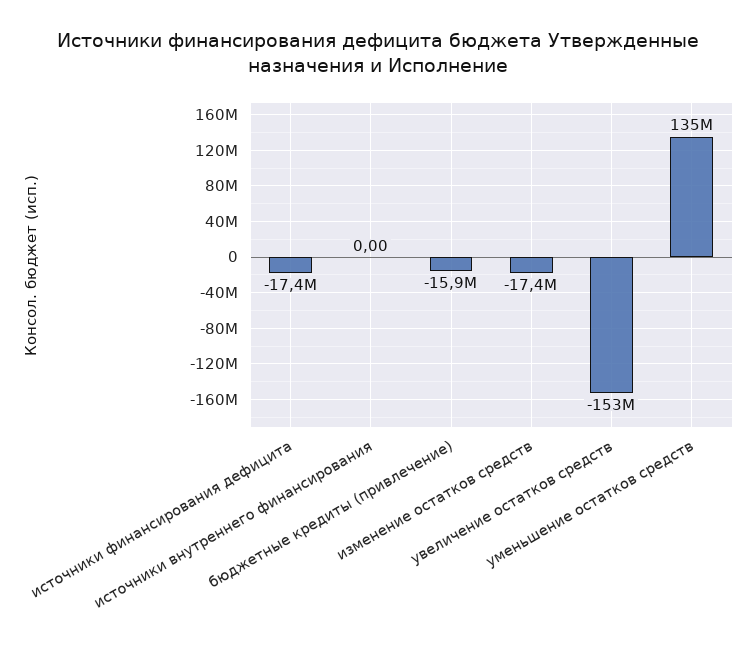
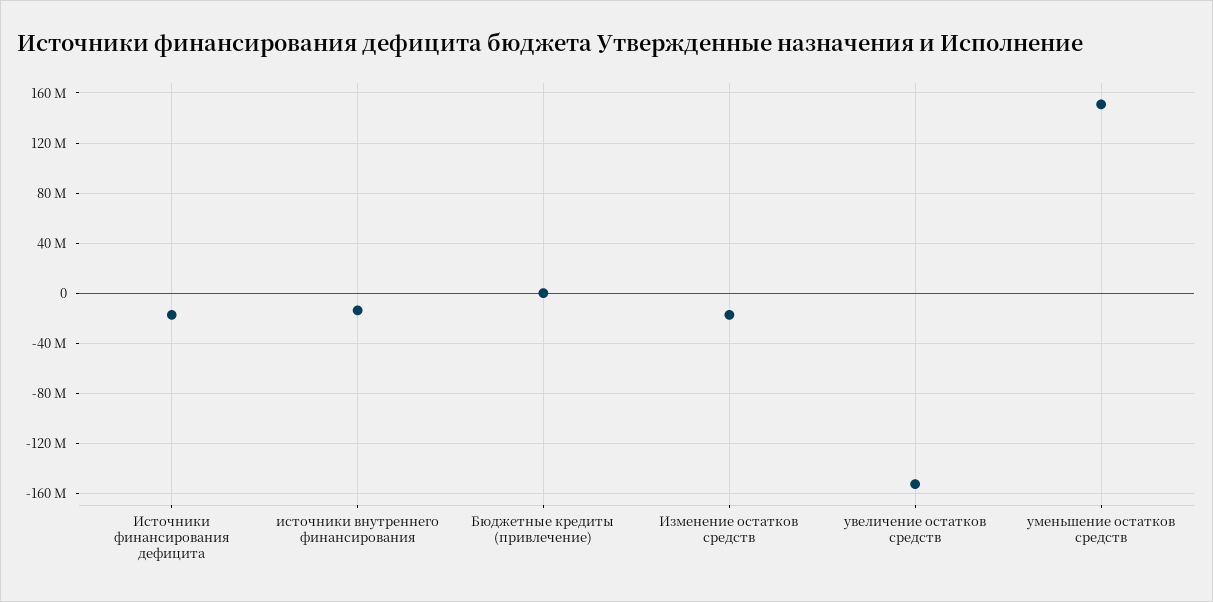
источники внутреннего финансирования: 0 -> -15000000
бюджетные кредиты (привлечение): -15900000 -> 0
уменьшение остатков средств: 135000000 -> 150000000

